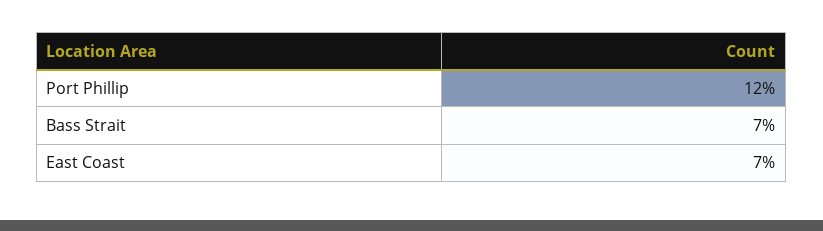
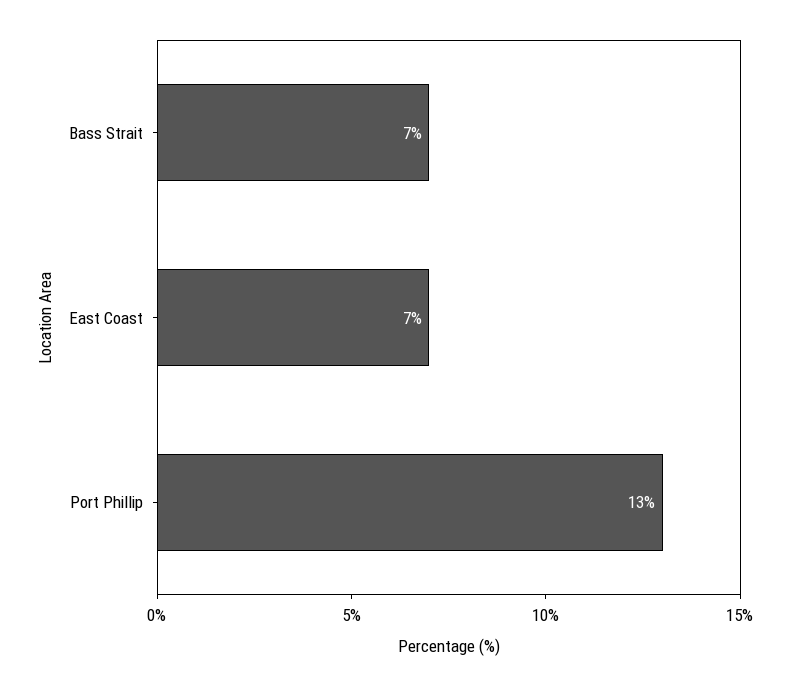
Port Phillip: 12 -> 13

